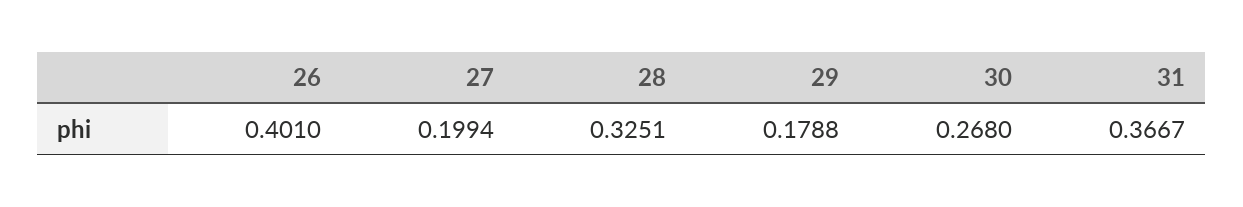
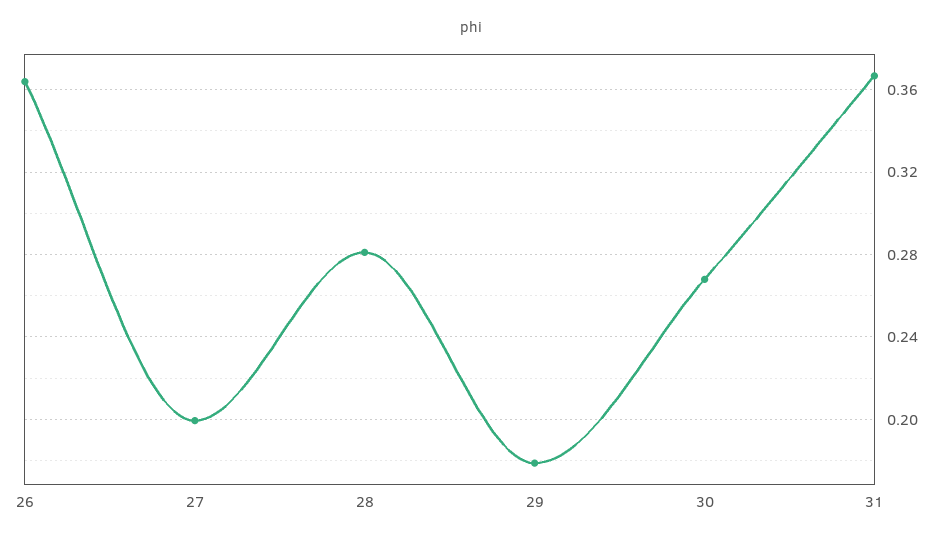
26: 0.401 -> 0.365
28: 0.3251 -> 0.28

